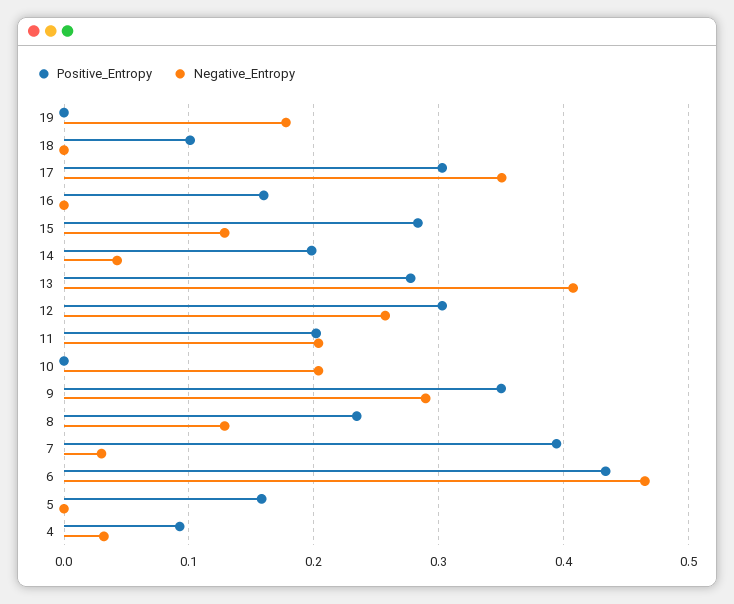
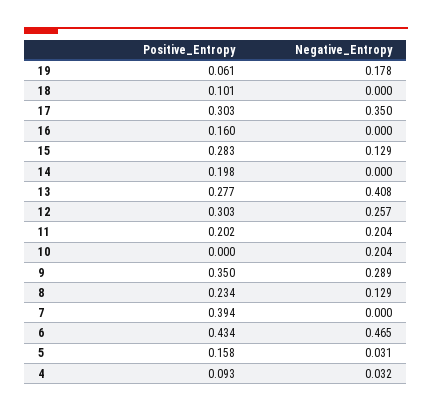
Positive_Entropy, 19: 0 -> 0.061
Negative_Entropy, 14: 0.04 -> 0
Negative_Entropy, 7: 0.03 -> 0
Negative_Entropy, 5: 0 -> 0.031

